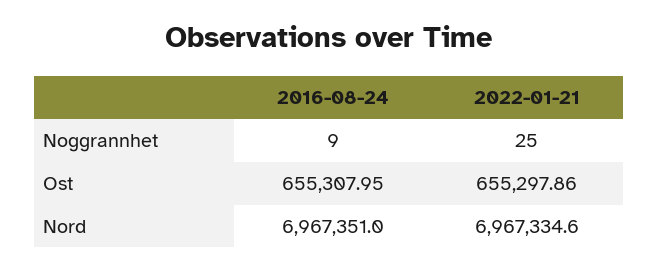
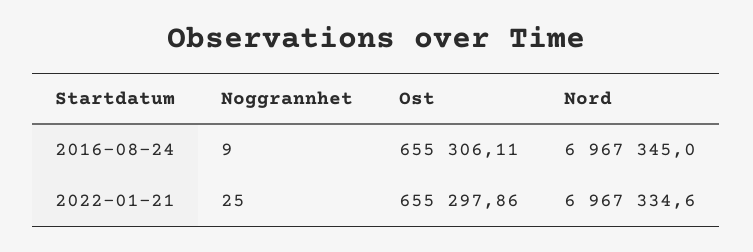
2016-08-24, Ost: 655307.95 -> 655306.11
2016-08-24, Nord: 6967351 -> 6967345

